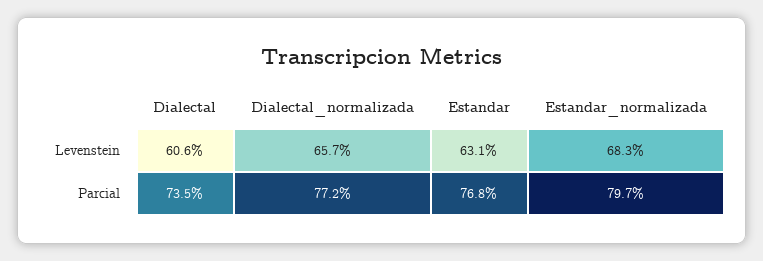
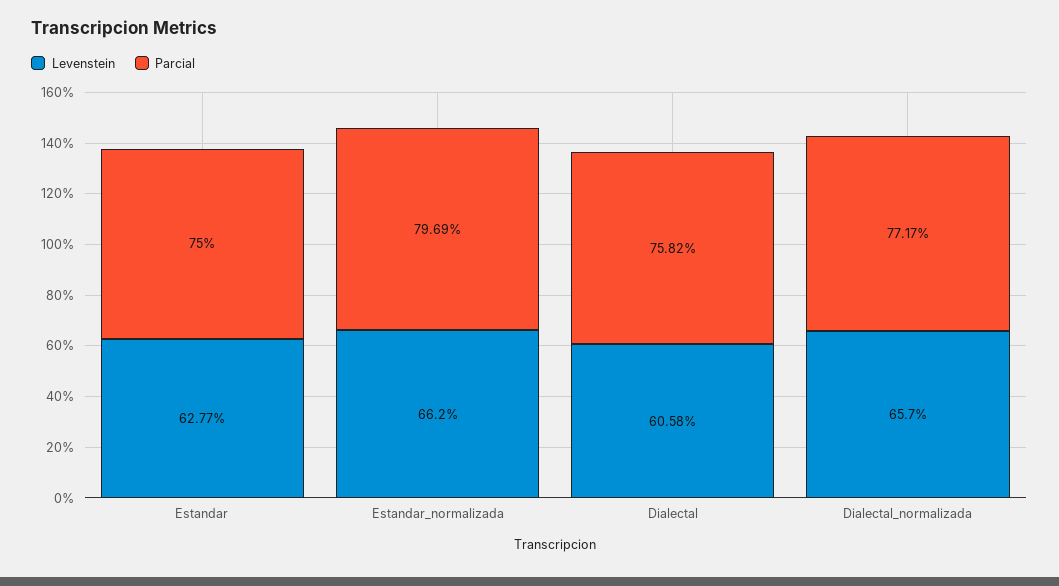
Levenstein, Estandar: 63.1 -> 62.77
Levenstein, Estandar_normalizada: 68.3 -> 66.2
Parcial, Dialectal: 73.5 -> 75.82
Parcial, Estandar: 76.8 -> 75

